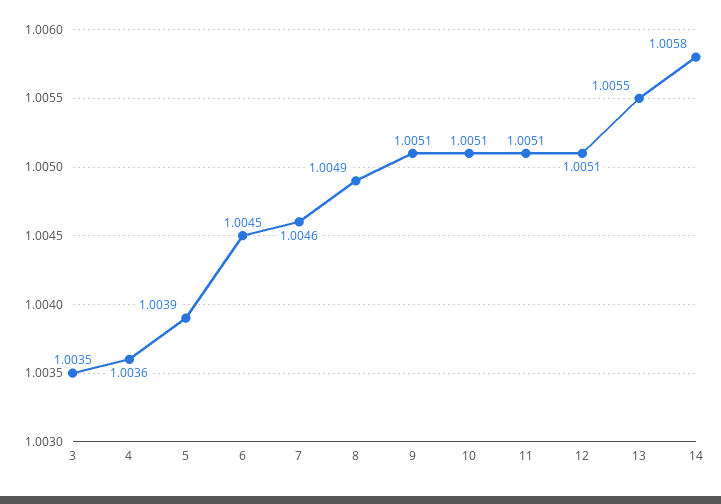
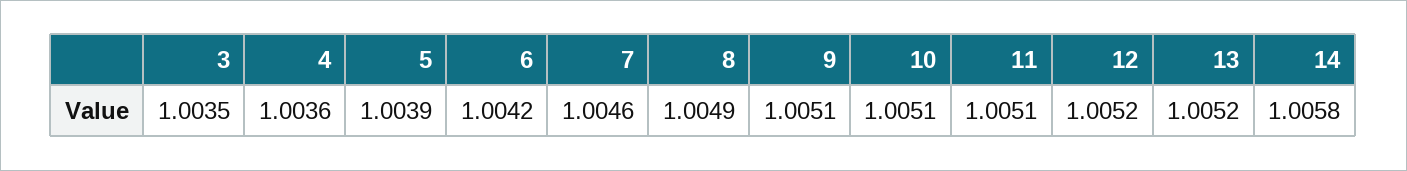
6: 1.0045 -> 1.0042
12: 1.0051 -> 1.0052
13: 1.0055 -> 1.0052

